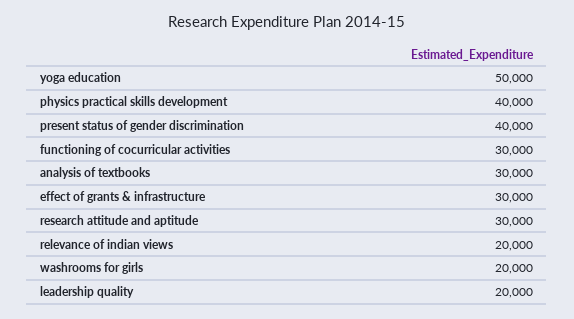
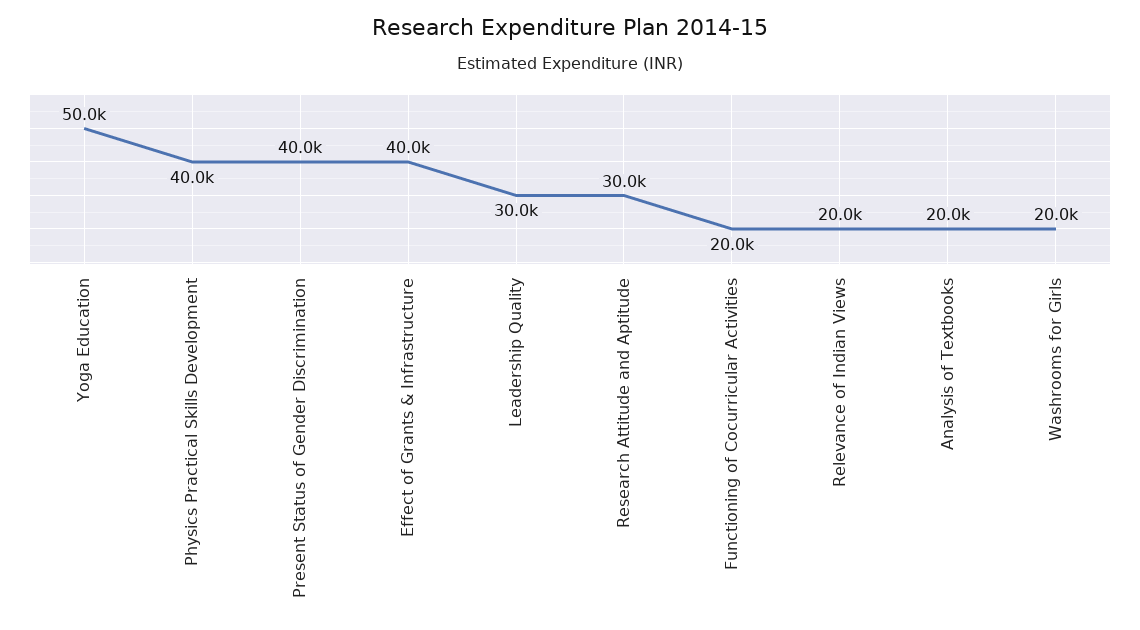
functioning of cocurricular activities: 30000 -> 20000
analysis of textbooks: 30000 -> 20000
effect of grants & infrastructure: 30000 -> 40000
leadership quality: 20000 -> 30000

